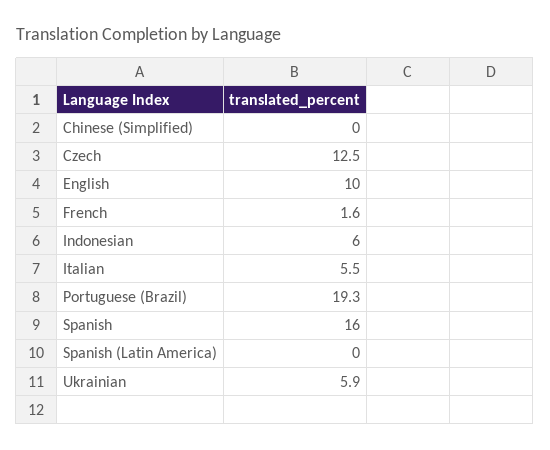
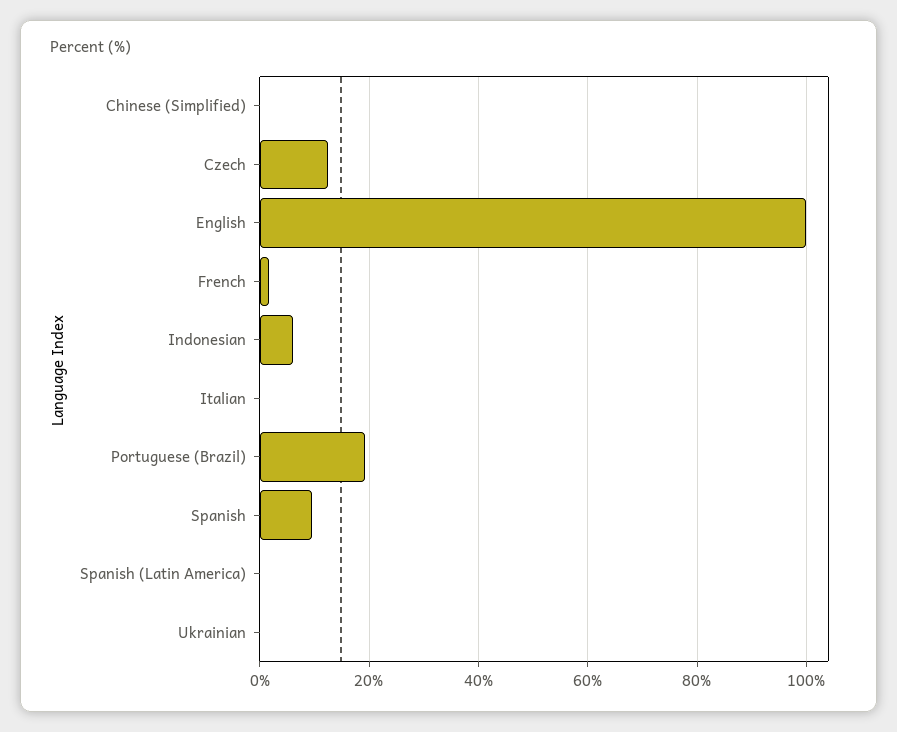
English: 10 -> 100
Italian: 5.5 -> 0
Spanish: 16 -> 10
Ukrainian: 5.9 -> 0

